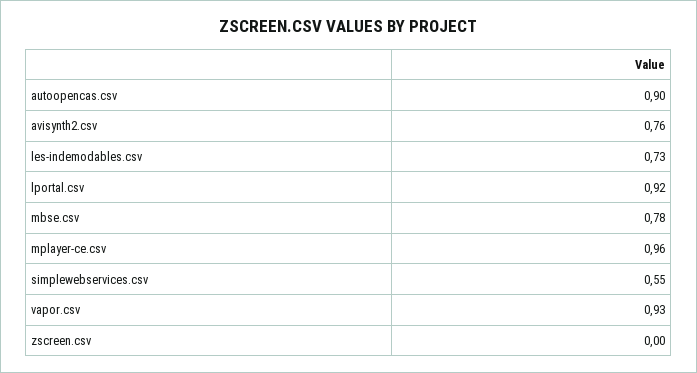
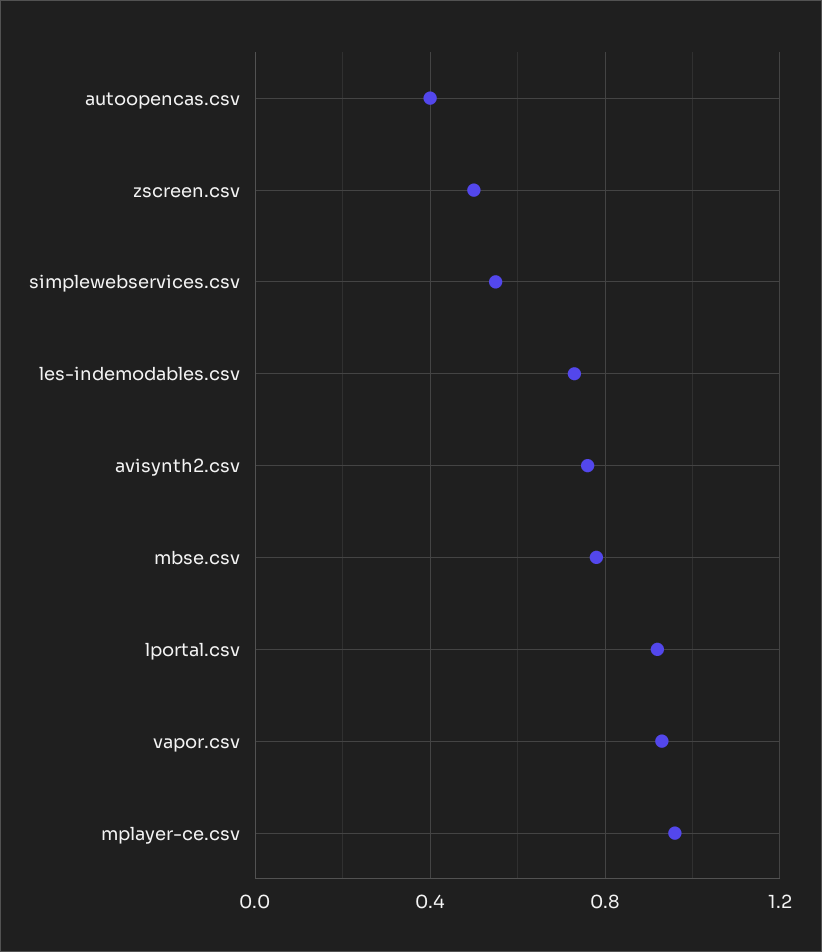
autoopencas.csv: 0.9 -> 0.4
zscreen.csv: 0 -> 0.5

